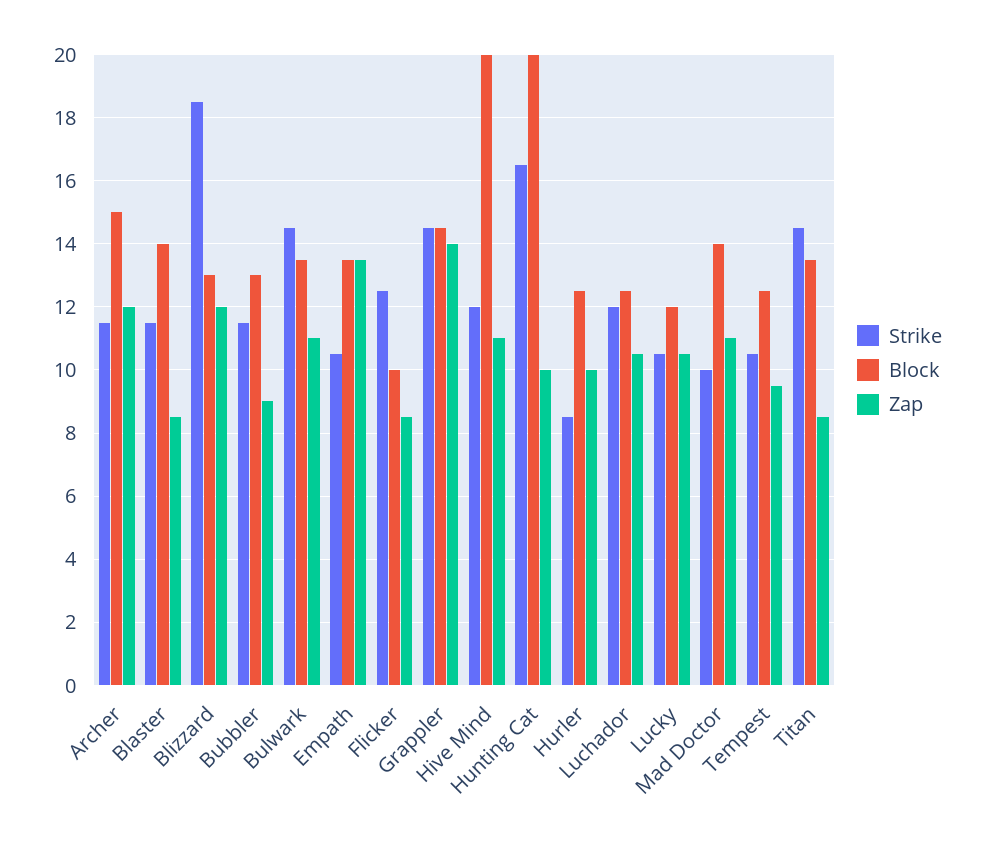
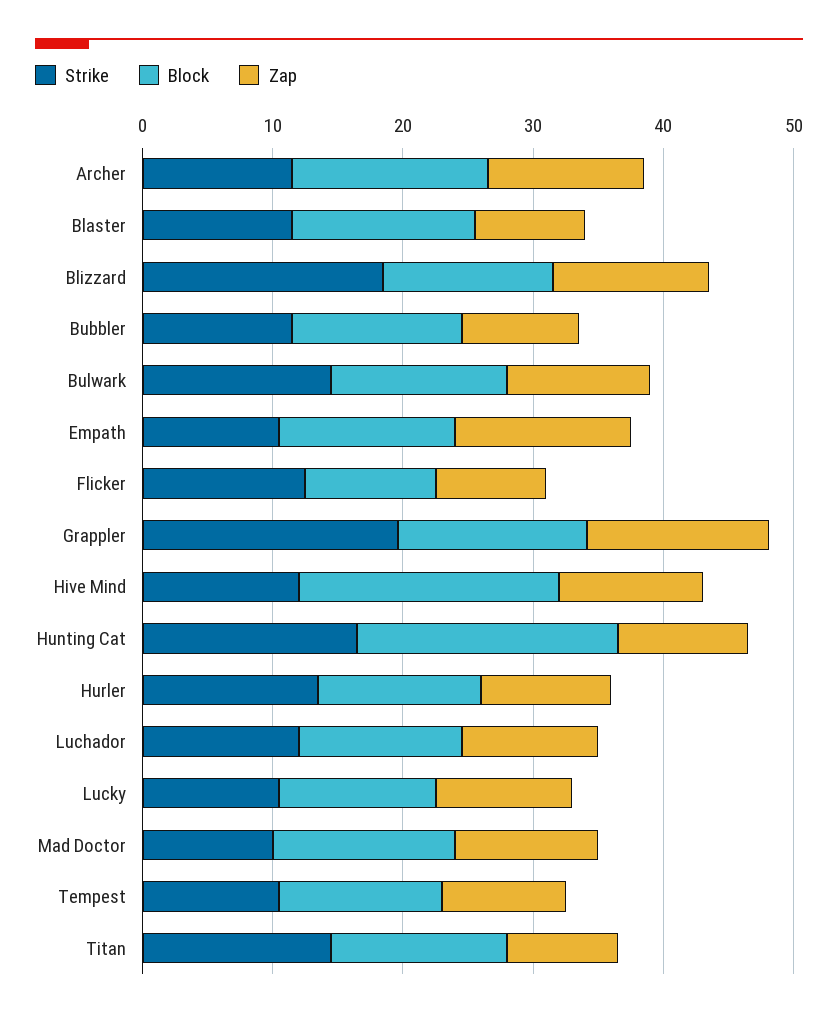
Strike, Grappler: 14.5 -> 20
Strike, Hurler: 8.5 -> 14

